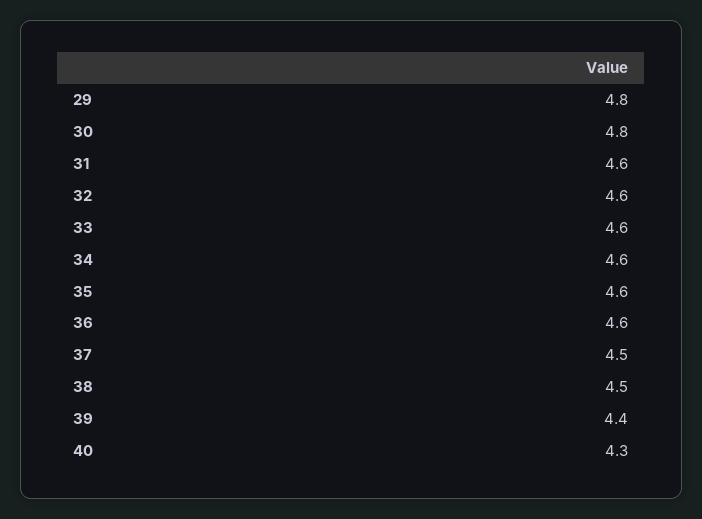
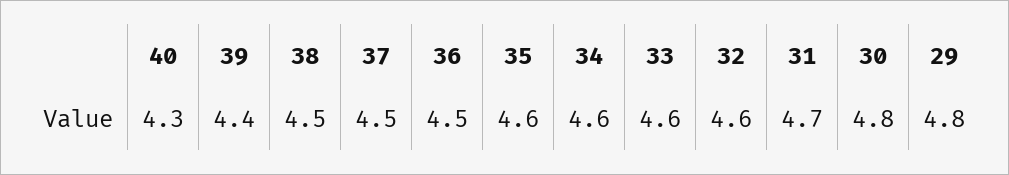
31: 4.6 -> 4.7
36: 4.6 -> 4.5

